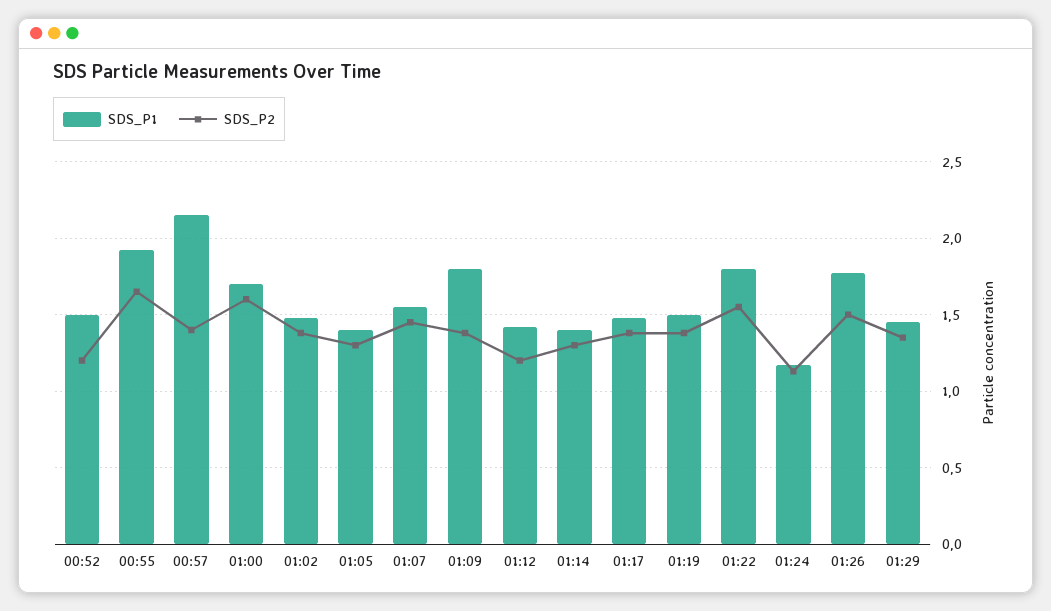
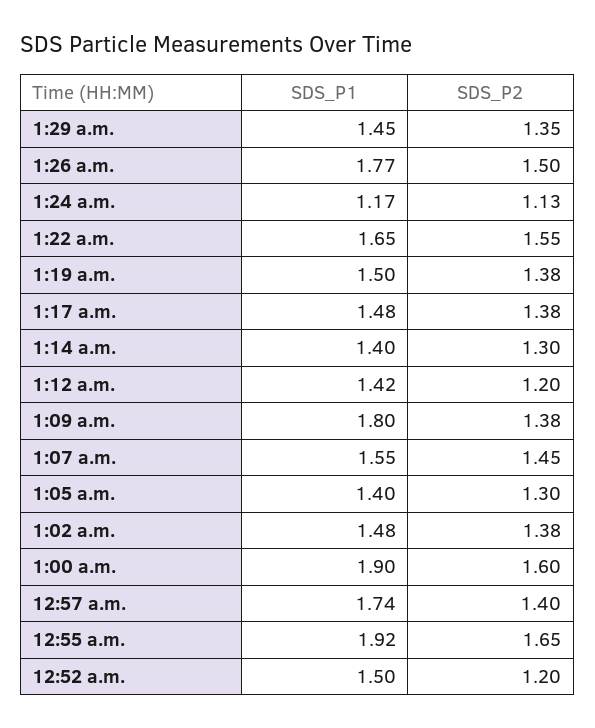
SDS_P1, 00:57: 2.15 -> 1.74
SDS_P1, 01:00: 1.7 -> 1.9
SDS_P1, 01:22: 1.8 -> 1.65

